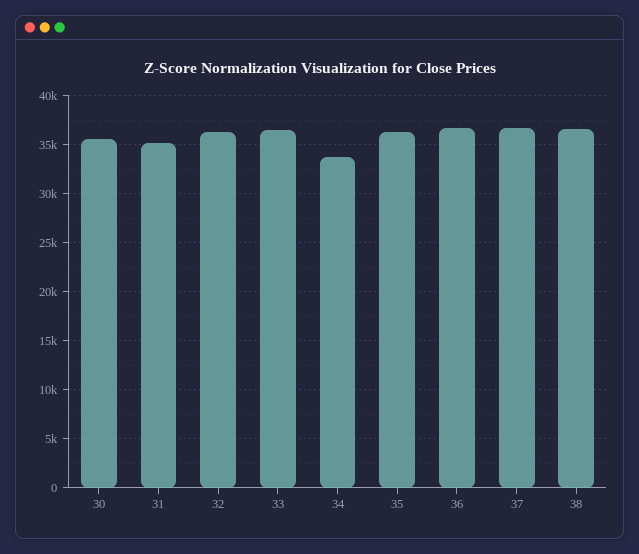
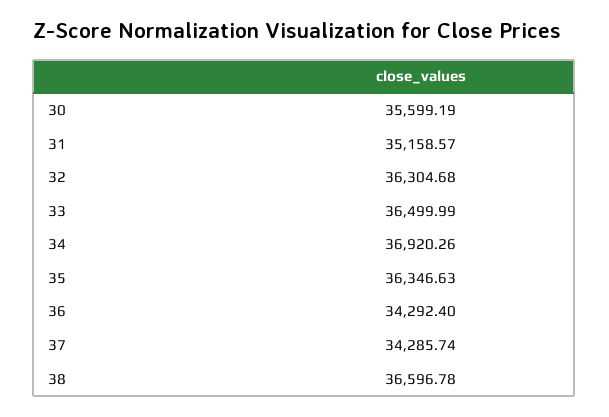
34: 34000 -> 36920.26
36: 37000 -> 34292.4
37: 37000 -> 34285.74

